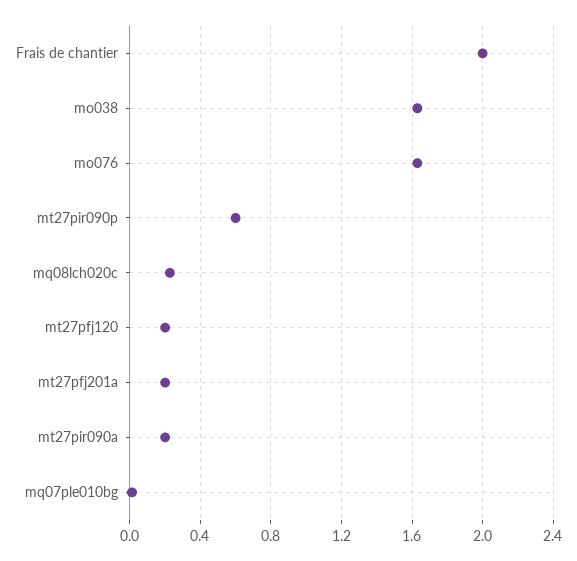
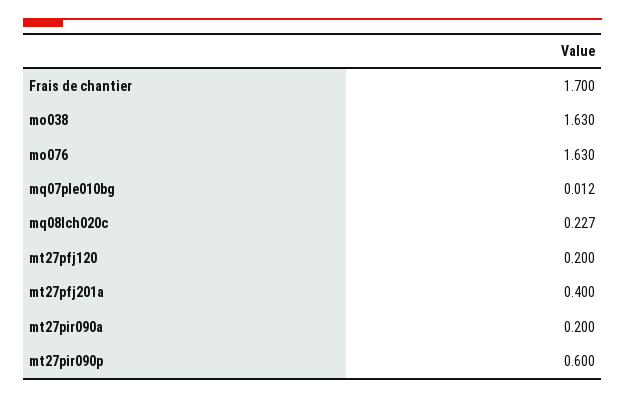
Frais de chantier: 2 -> 1.7
mt27pfj201a: 0.2 -> 0.4

